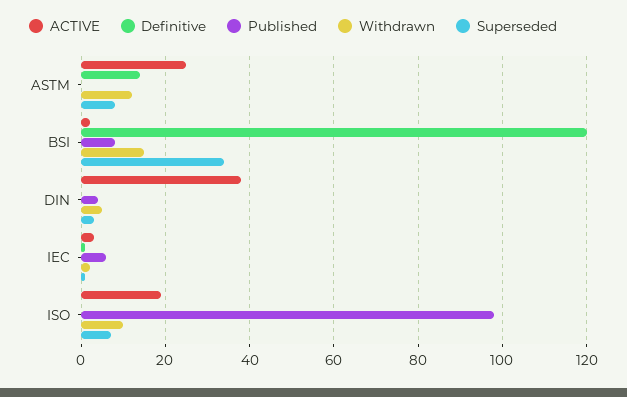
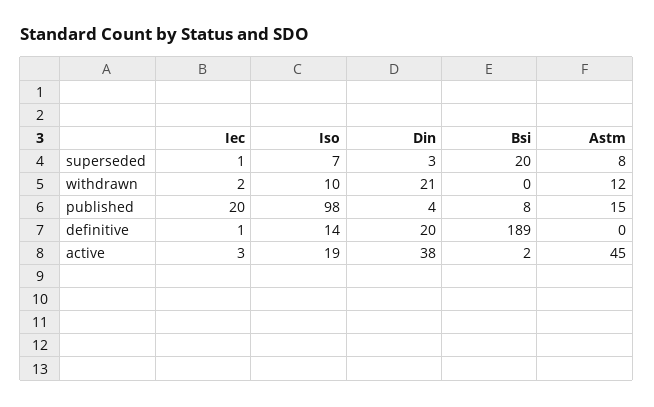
ACTIVE, ASTM: 25 -> 45
Definitive, ASTM: 15 -> 0
Published, ASTM: 0 -> 15
Definitive, BSI: 120 -> 189
Withdrawn, BSI: 15 -> 0
Superseded, BSI: 35 -> 20
Definitive, DIN: 0 -> 20
Withdrawn, DIN: 5 -> 21
Published, IEC: 5 -> 20
Definitive, ISO: 0 -> 14

